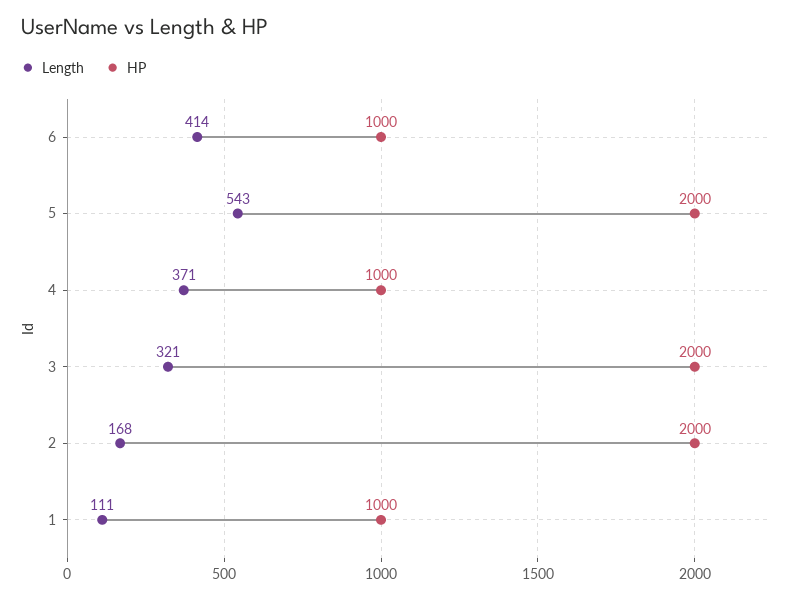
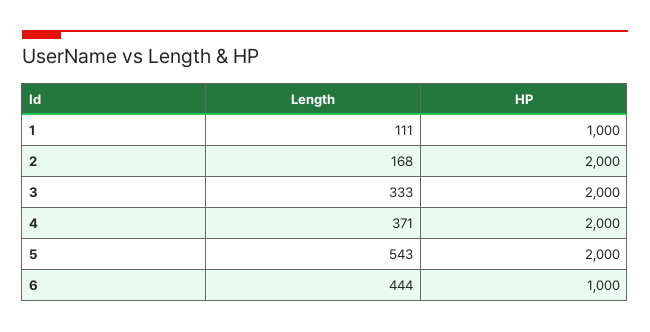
Length, 6: 414 -> 444
HP, 4: 1000 -> 2000
Length, 3: 321 -> 333

